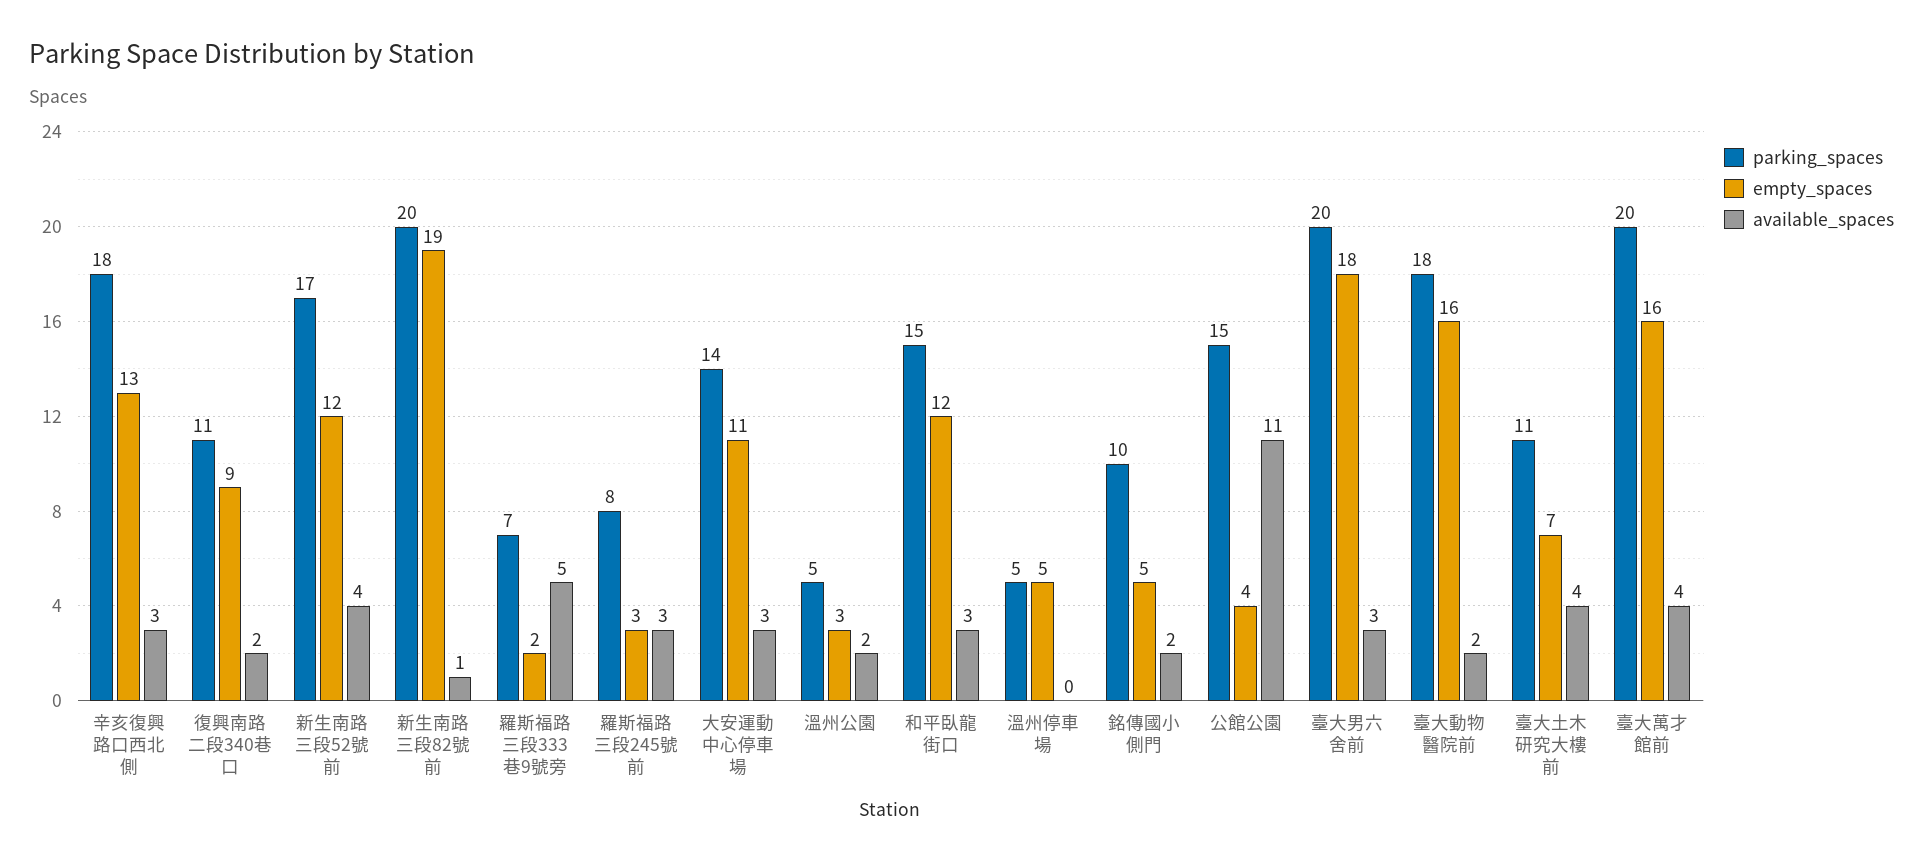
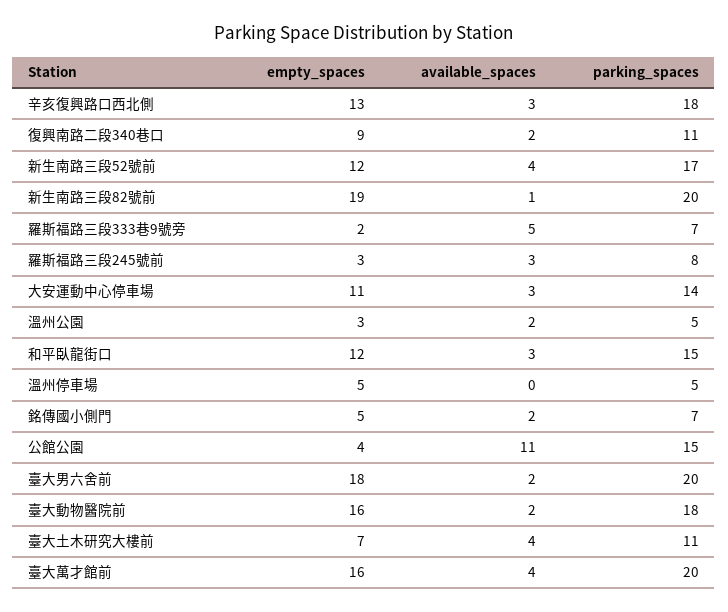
parking_spaces, 銘傳國小側門: 10 -> 7
available_spaces, 臺大男六舍前: 3 -> 2

